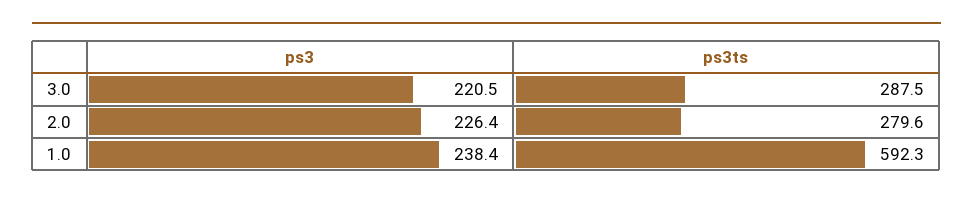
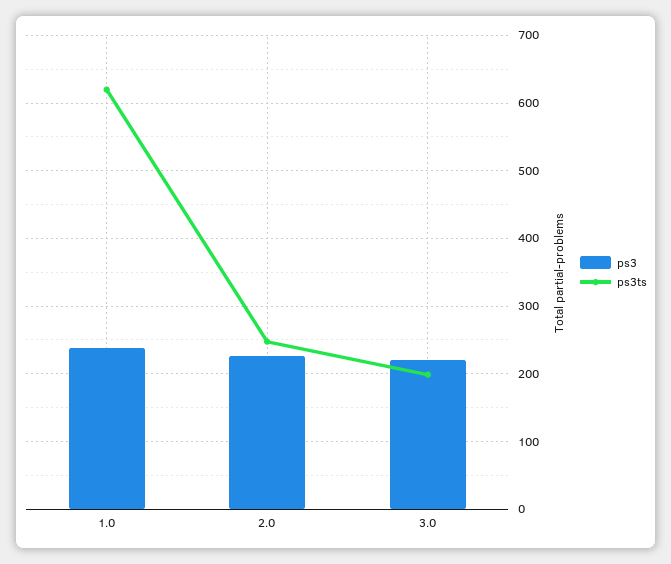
ps3ts, 3.0: 287.5 -> 200
ps3ts, 2.0: 279.6 -> 250
ps3ts, 1.0: 592.3 -> 620

